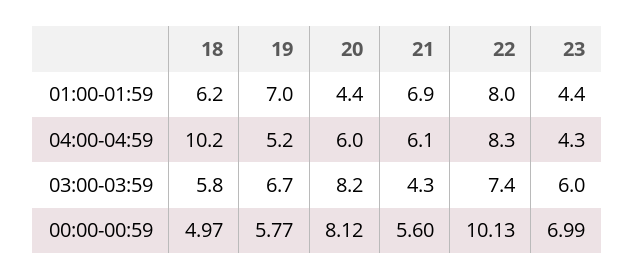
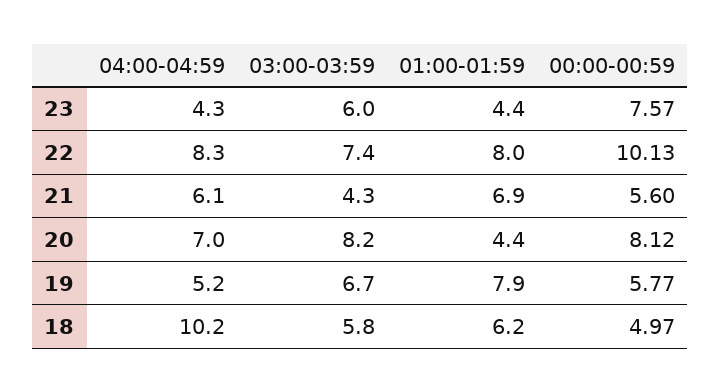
19, 01:00-01:59: 7 -> 7.9
20, 04:00-04:59: 6 -> 7
23, 00:00-00:59: 6.99 -> 7.57

